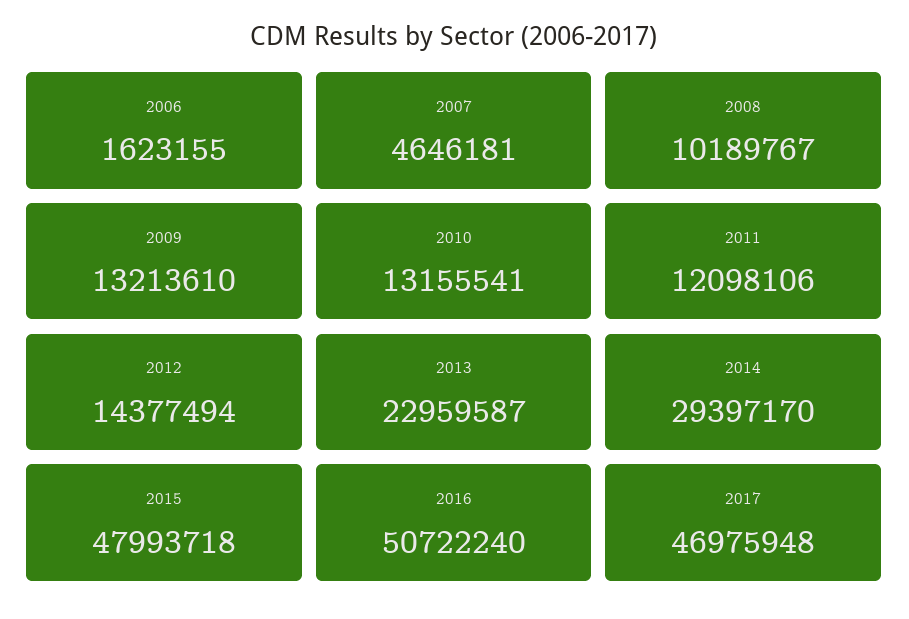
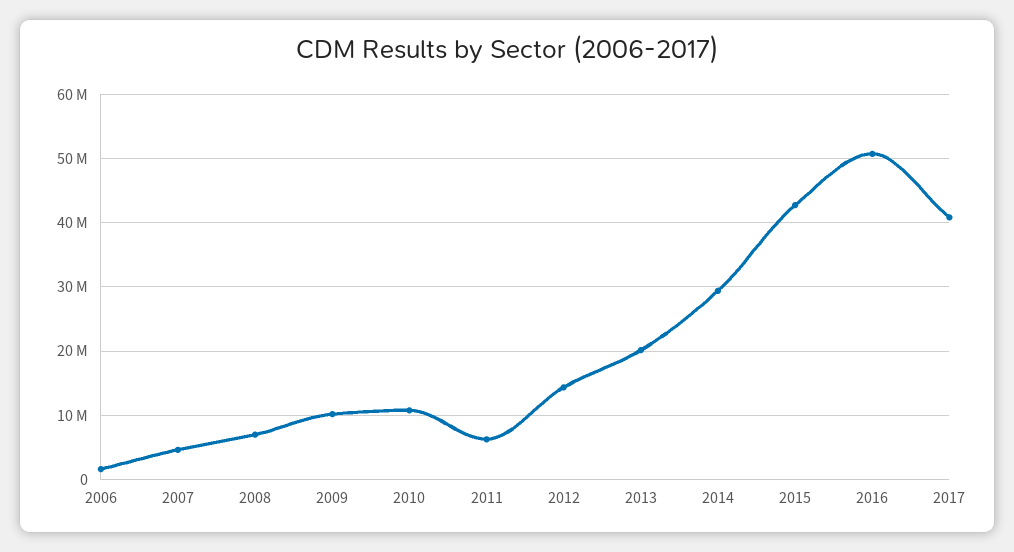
2008: 10189767 -> 7000000
2009: 13213610 -> 10000000
2010: 13155541 -> 11000000
2011: 12098106 -> 6000000
2013: 22959587 -> 20000000
2015: 47993718 -> 43000000
2017: 46975948 -> 41000000

